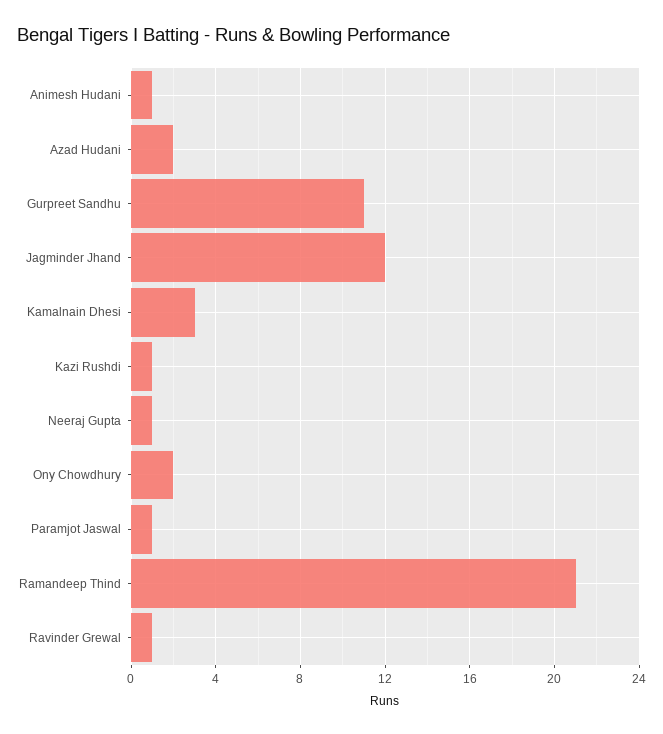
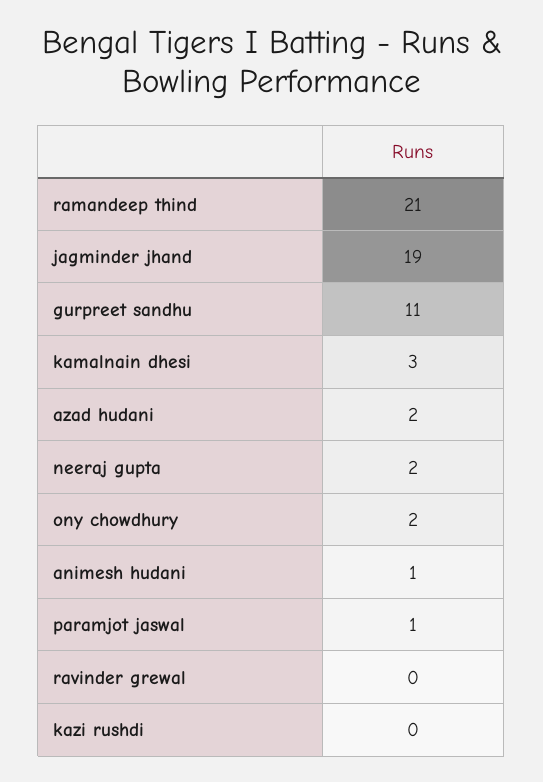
Jagminder Jhand: 12 -> 19
Kazi Rushdi: 1 -> 0
Neeraj Gupta: 1 -> 2
Ravinder Grewal: 1 -> 0

